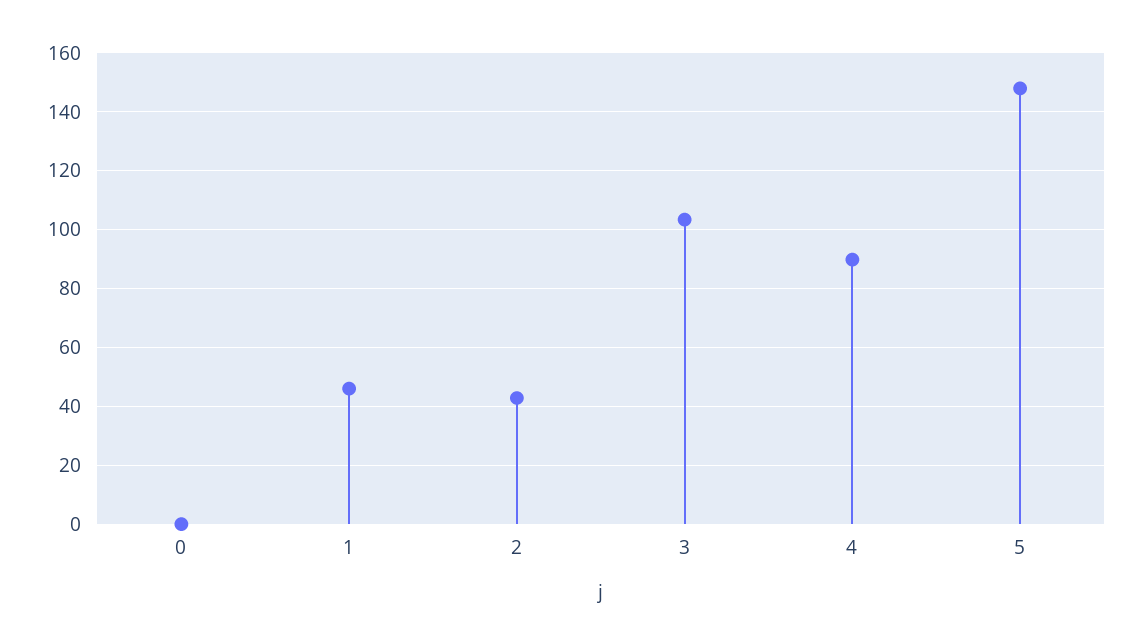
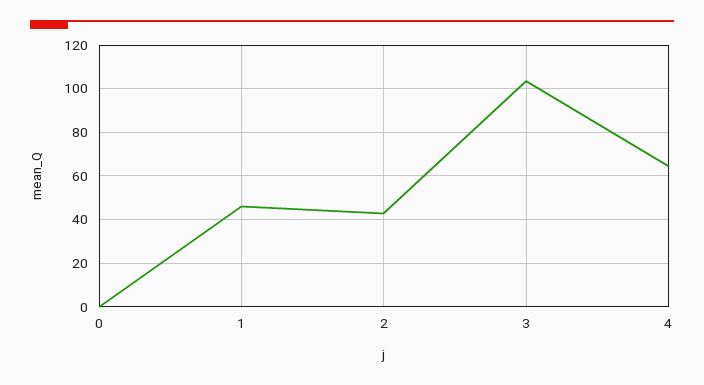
4: 90 -> 65
5: 147.5 -> none

